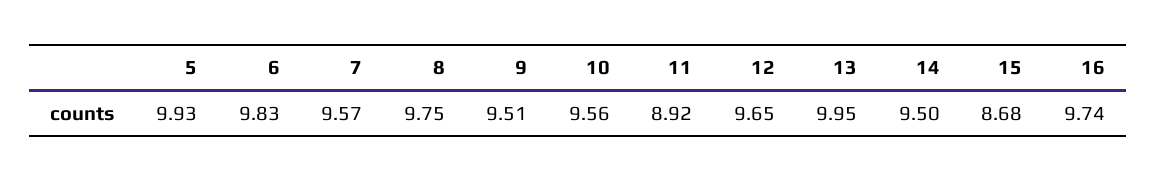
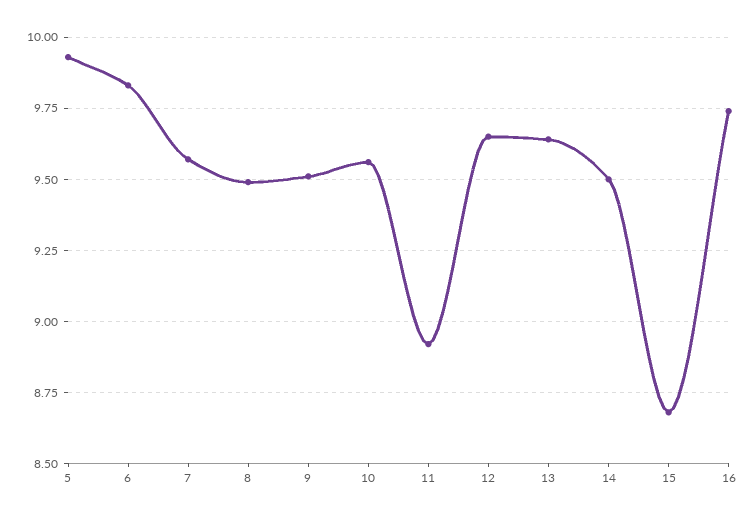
8: 9.75 -> 9.5
13: 9.95 -> 9.65

